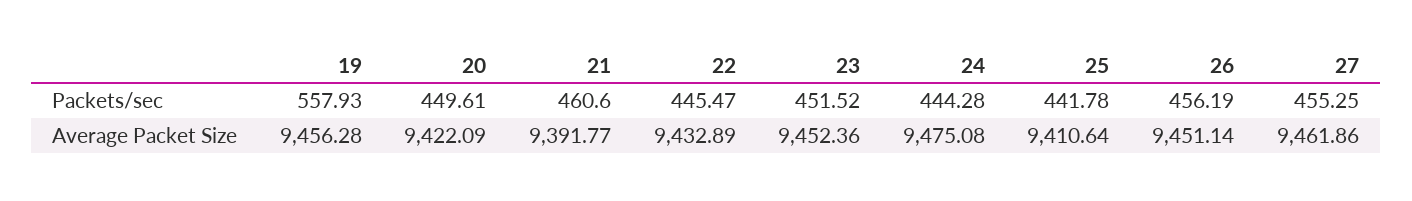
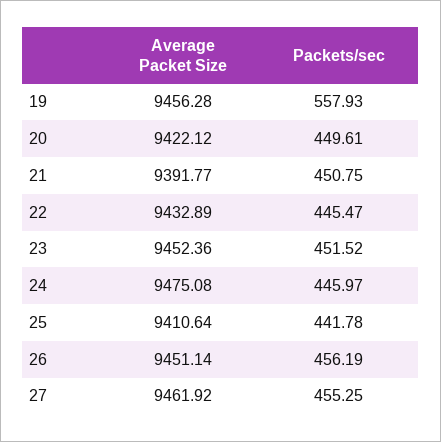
21, Packets/sec: 460.6 -> 450.75
24, Packets/sec: 444.28 -> 445.97
20, Average Packet Size: 9422.09 -> 9422.12
27, Average Packet Size: 9461.86 -> 9461.92

